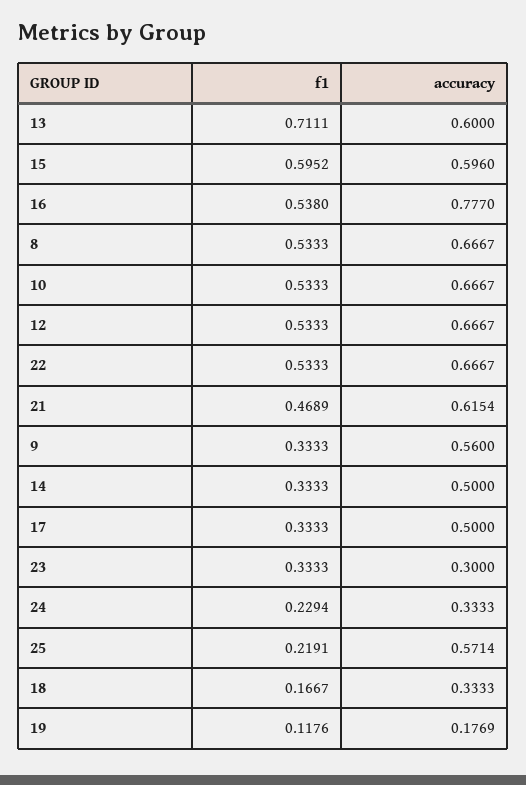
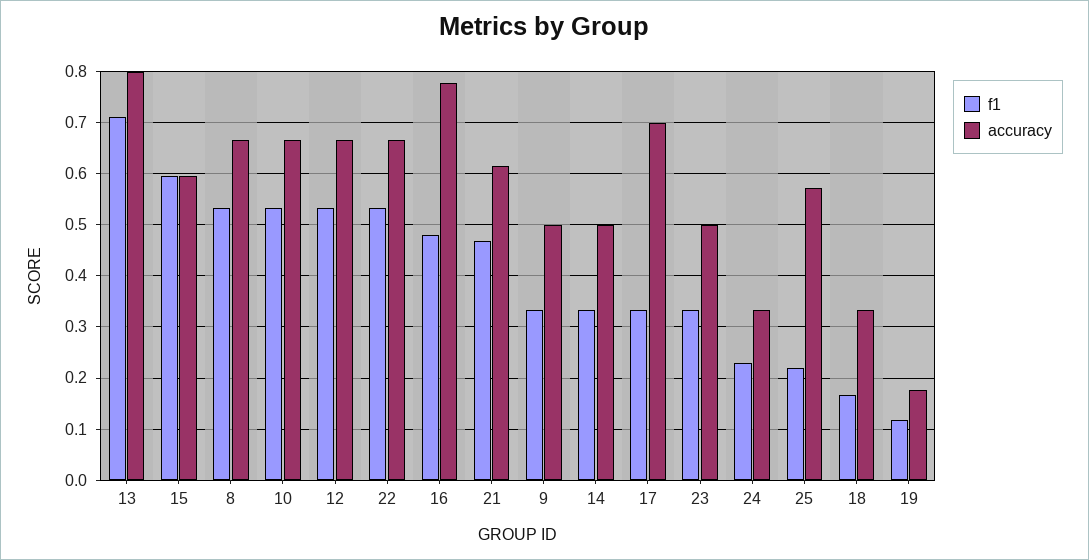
accuracy, 13: 0.6 -> 0.8
f1, 16: 0.538 -> 0.48
accuracy, 9: 0.56 -> 0.5
accuracy, 17: 0.5 -> 0.7
accuracy, 23: 0.3 -> 0.5

